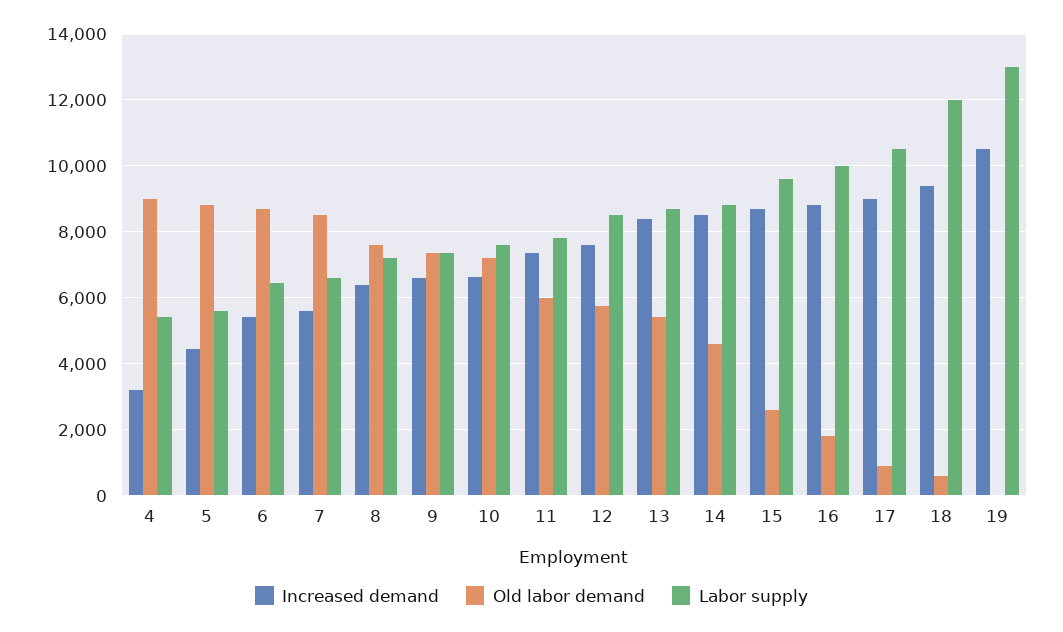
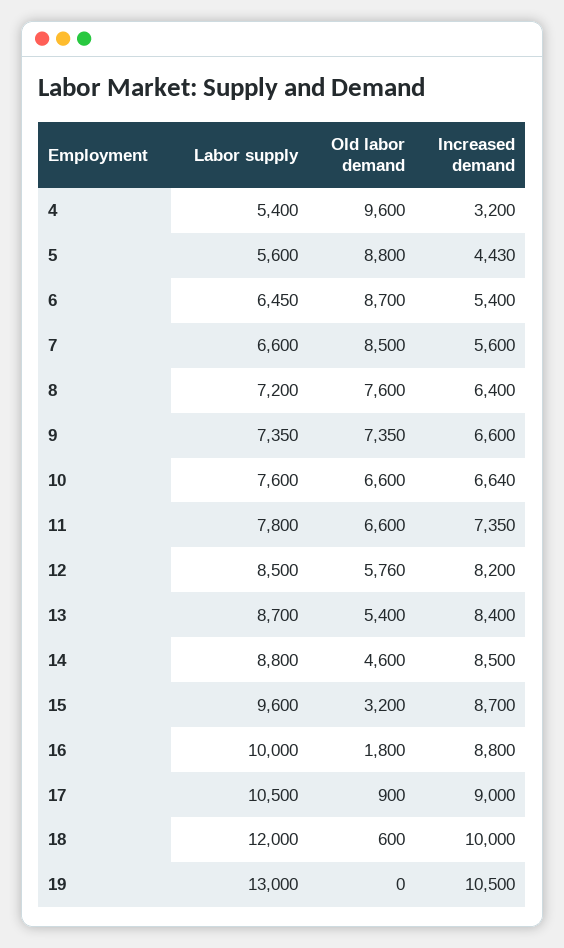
Old labor demand, 4: 9000 -> 9600
Old labor demand, 10: 7200 -> 6600
Old labor demand, 11: 6000 -> 6600
Increased demand, 12: 7600 -> 8200
Old labor demand, 15: 2600 -> 3200
Increased demand, 18: 9400 -> 10000

